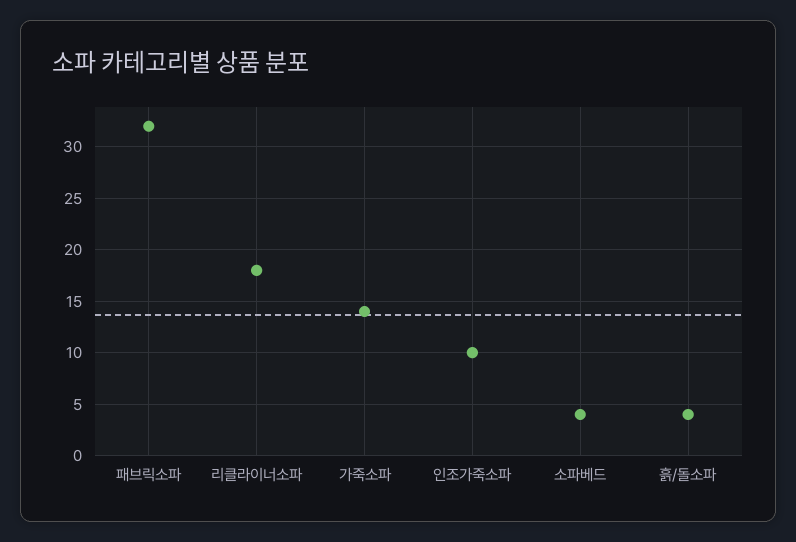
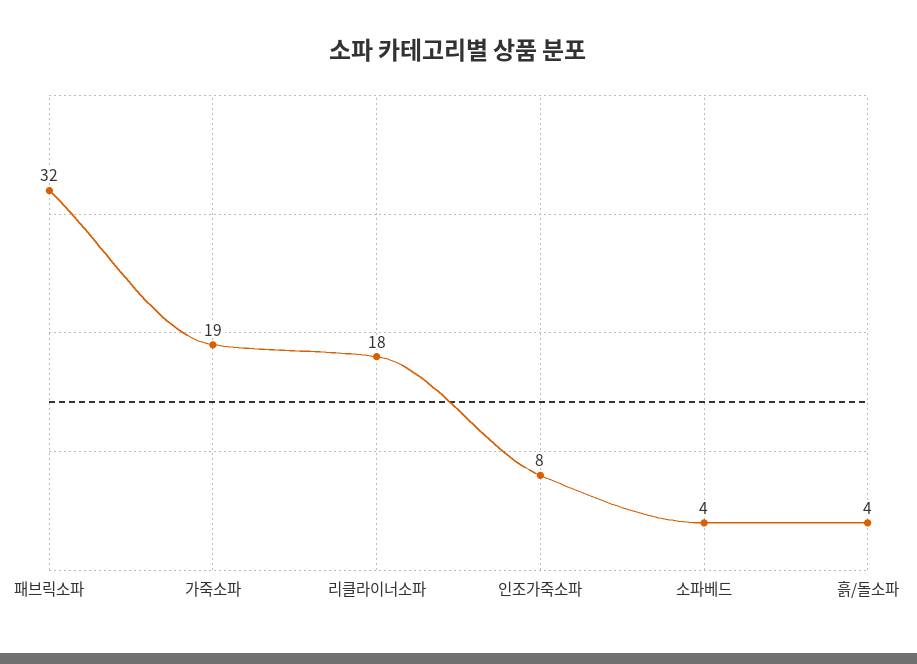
가죽소파: 14 -> 19
인조가죽소파: 10 -> 8

